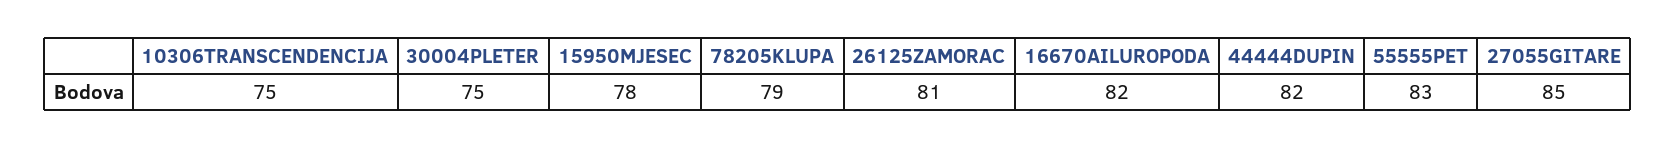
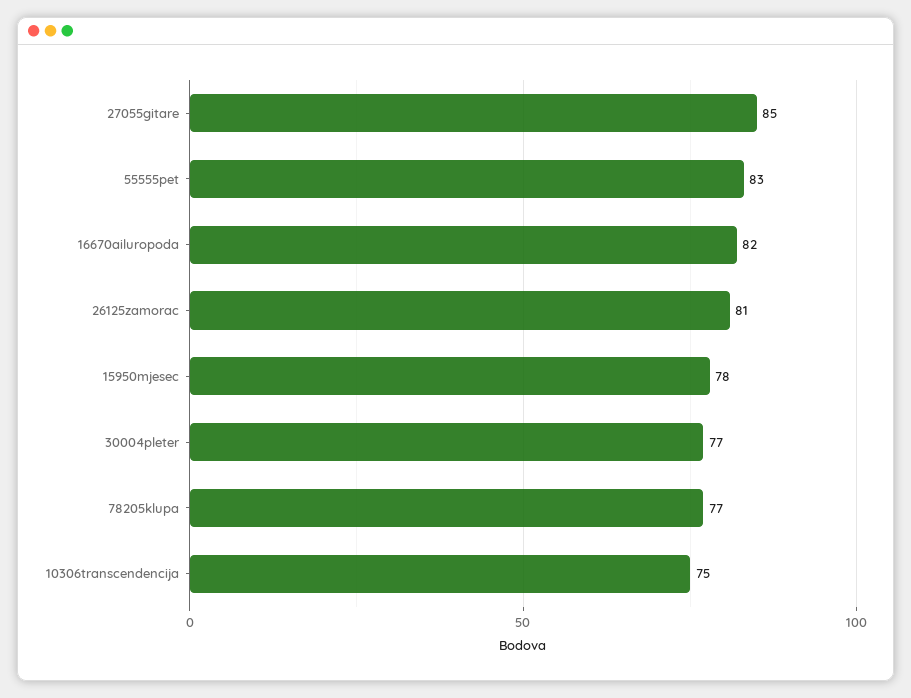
30004PLETER: 75 -> 77
78205KLUPA: 79 -> 77
44444DUPIN: 82 -> none

